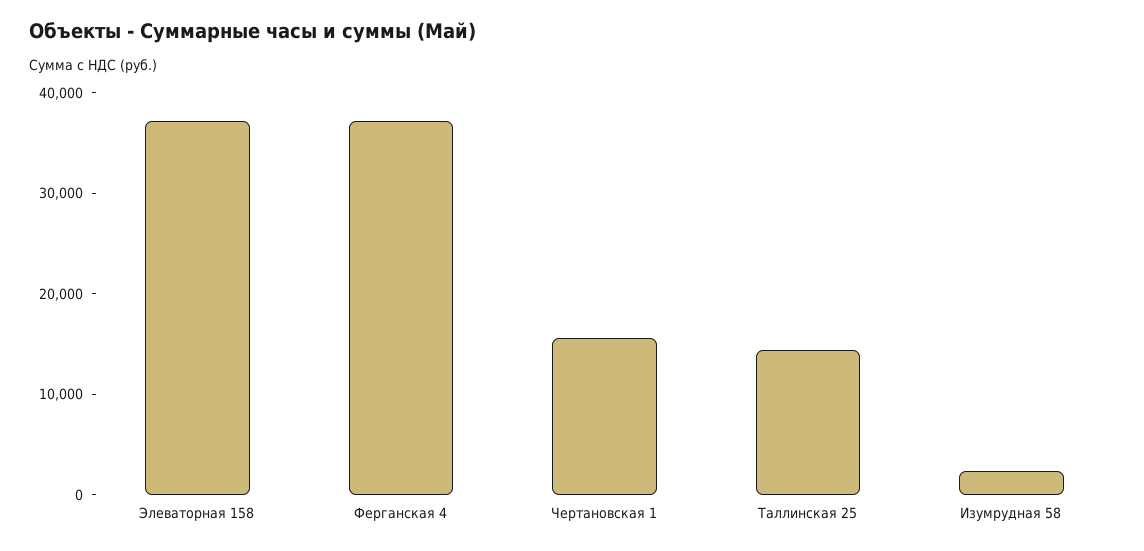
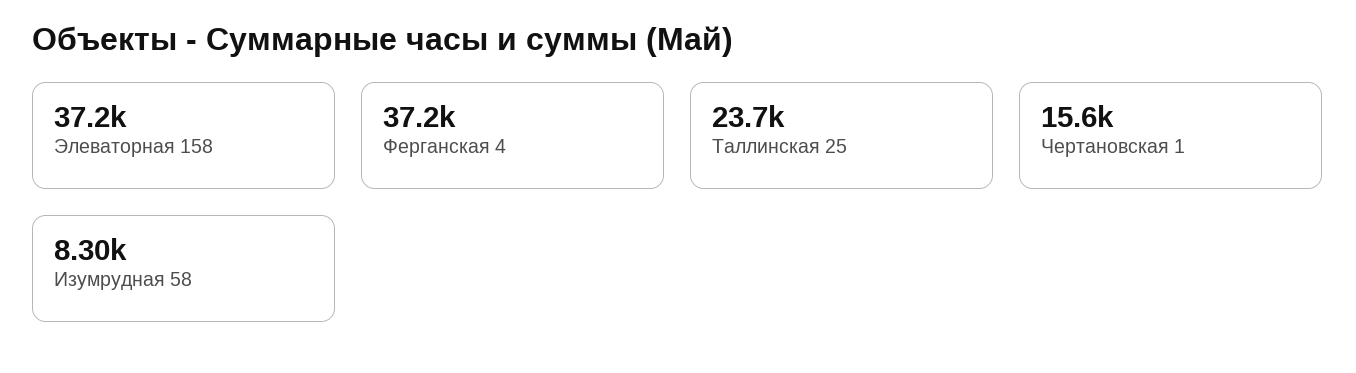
Таллинская 25: 14000 -> 23700
Изумрудная 58: 2000 -> 8300

